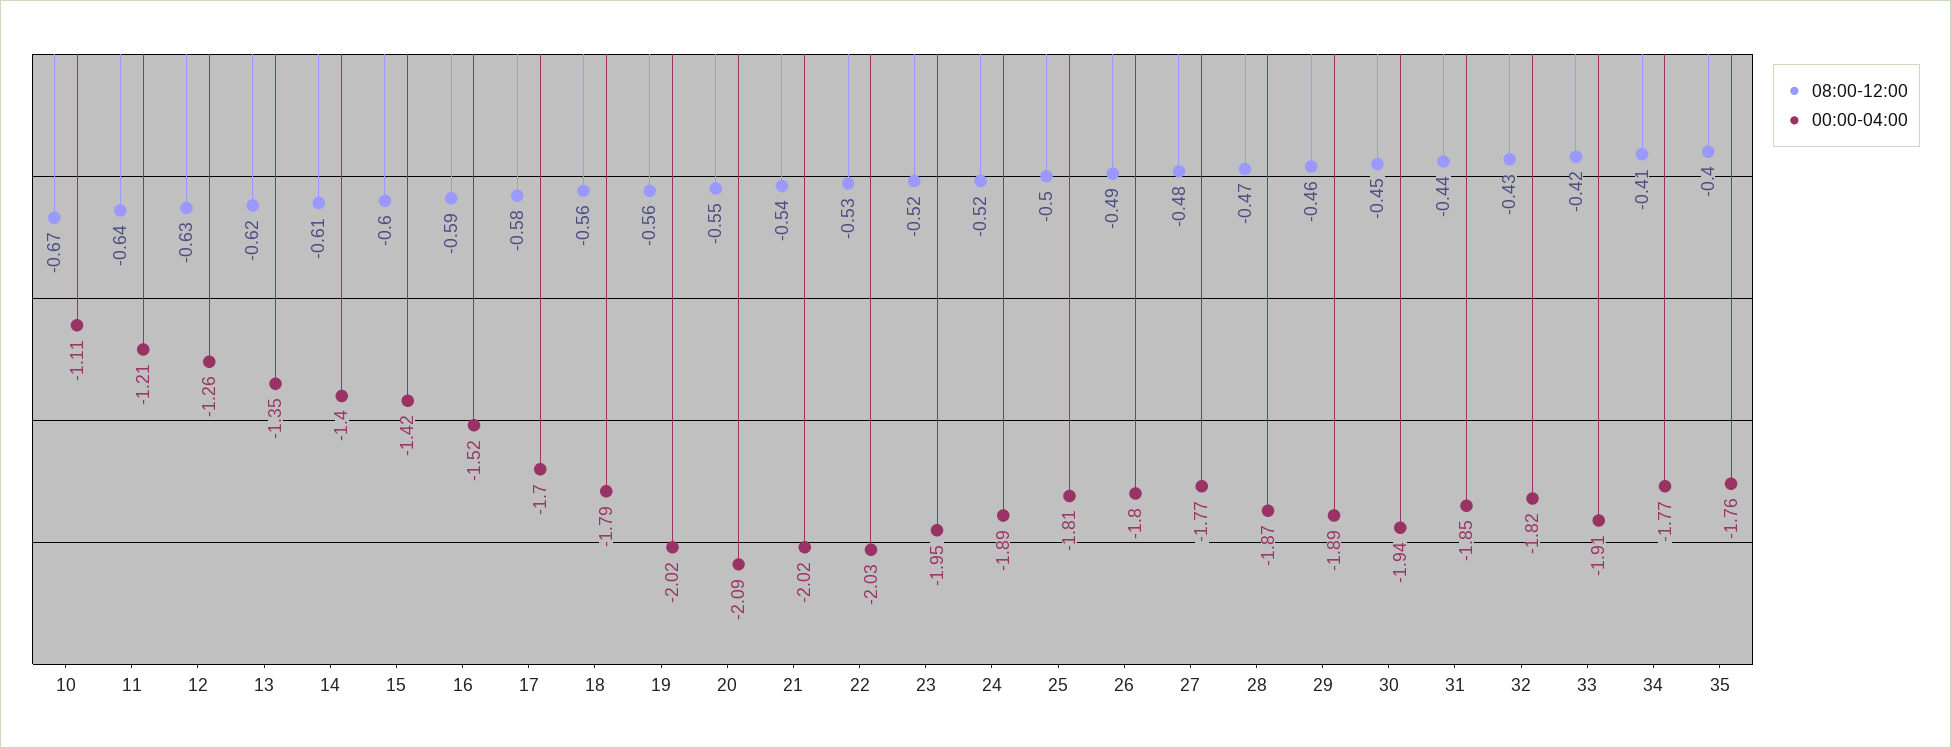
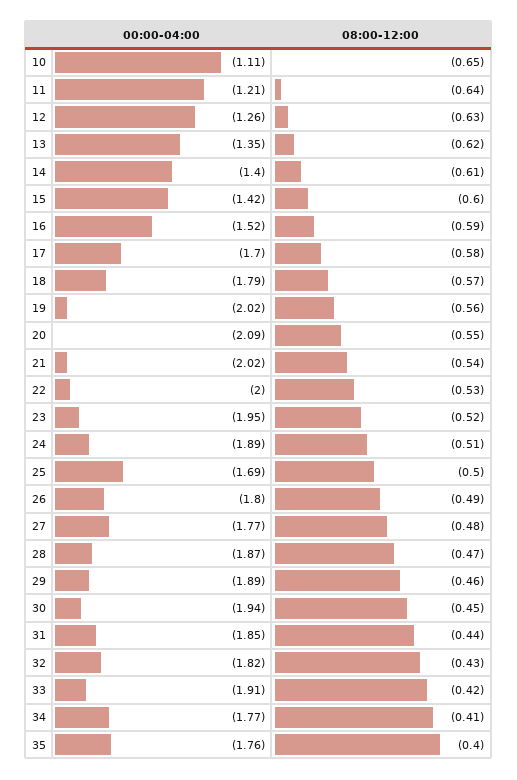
08:00-12:00, 10: -0.67 -> -0.65
08:00-12:00, 18: -0.56 -> -0.57
00:00-04:00, 22: -2.03 -> -2
08:00-12:00, 24: -0.52 -> -0.51
00:00-04:00, 25: -1.81 -> -1.69

